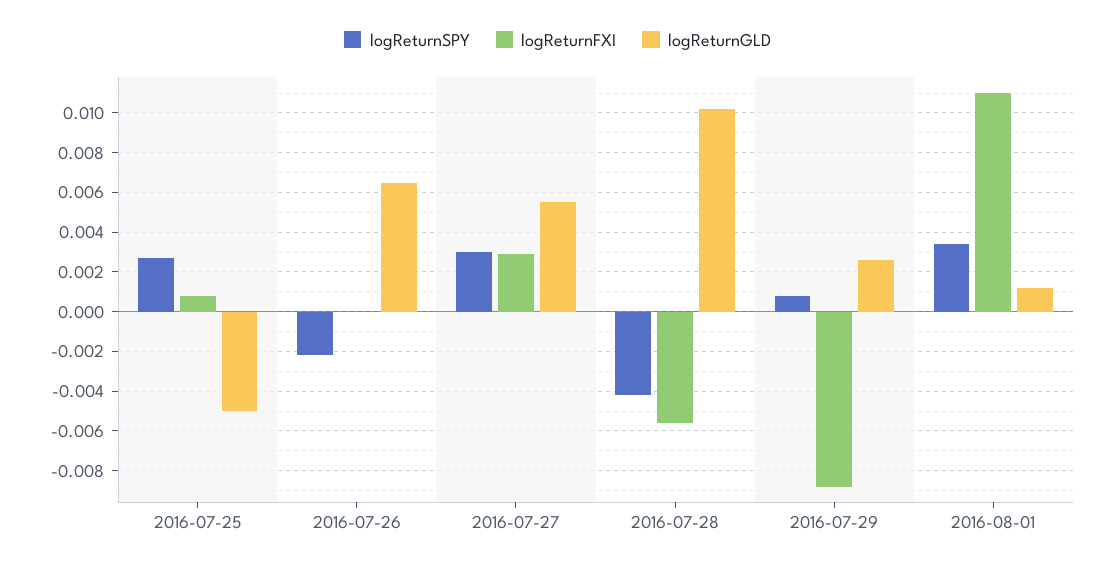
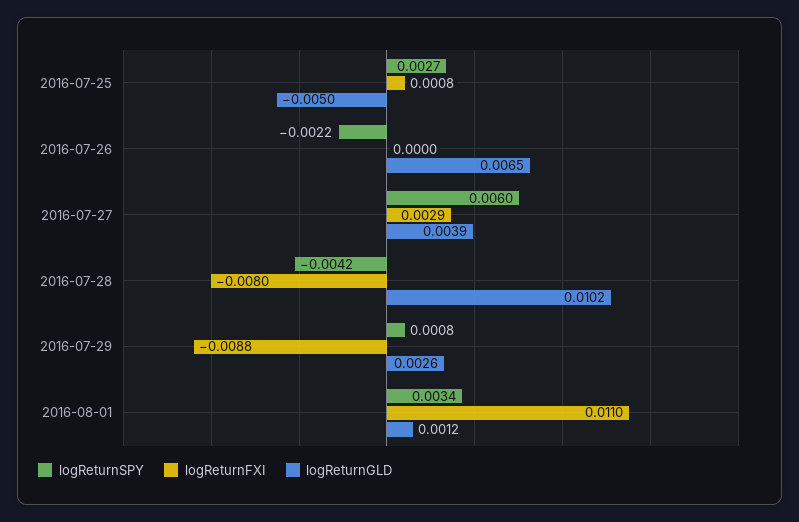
logReturnSPY, 2016-07-27: 0.003 -> 0.006
logReturnGLD, 2016-07-27: 0.0055 -> 0.0039
logReturnFXI, 2016-07-28: -0.0055 -> -0.008

